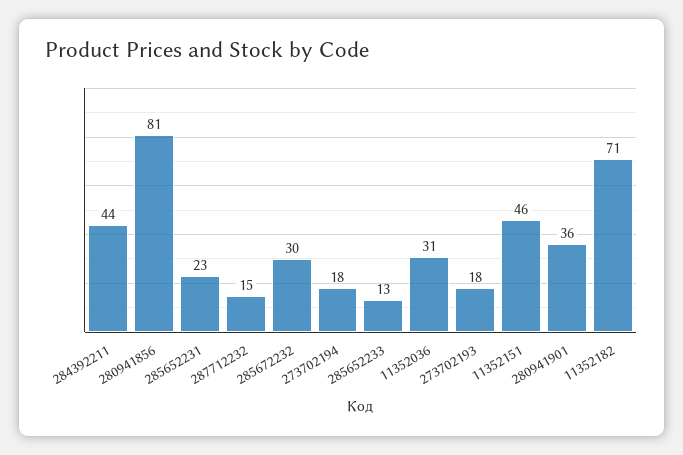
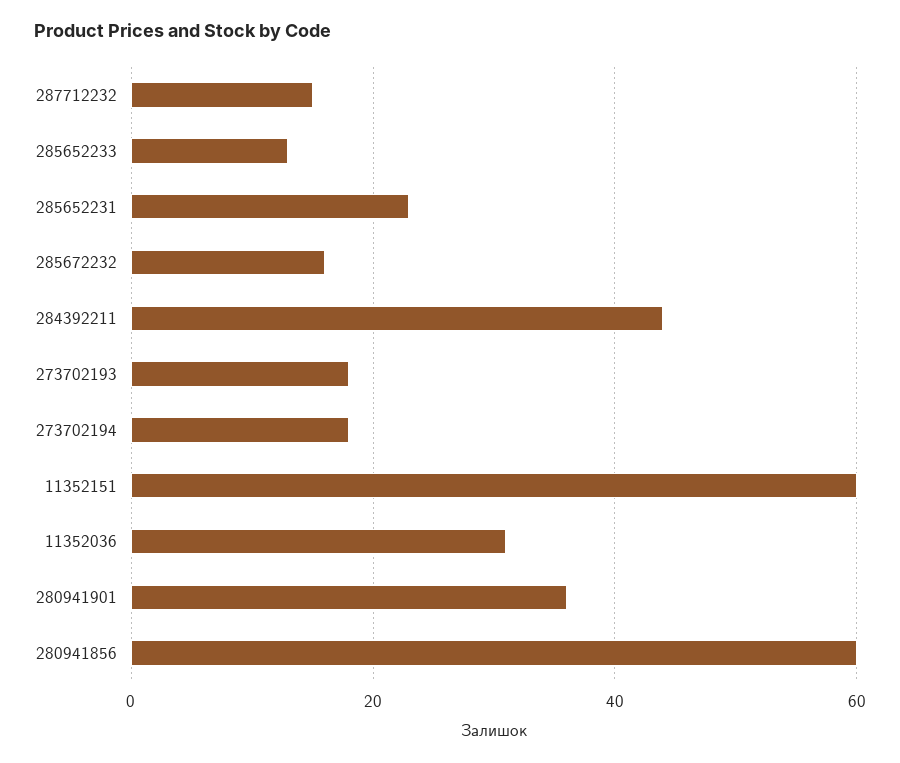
280941856: 81 -> 60
285672232: 30 -> 15
11352151: 46 -> 60
11352182: 71 -> none

